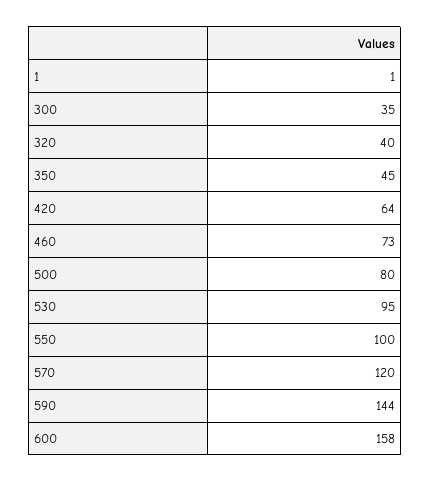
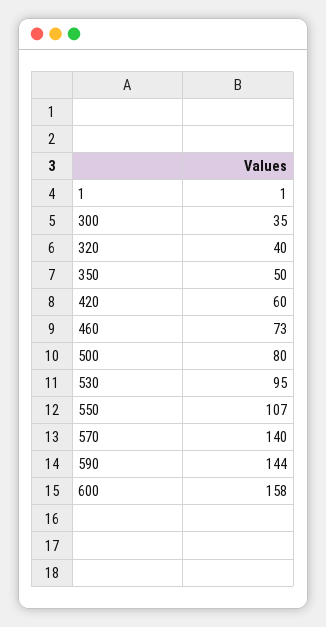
350: 45 -> 50
420: 64 -> 60
550: 100 -> 107
570: 120 -> 140

